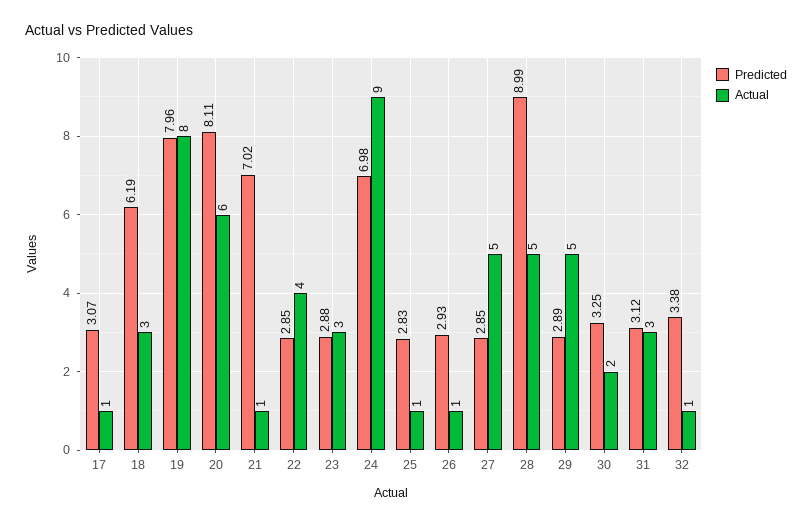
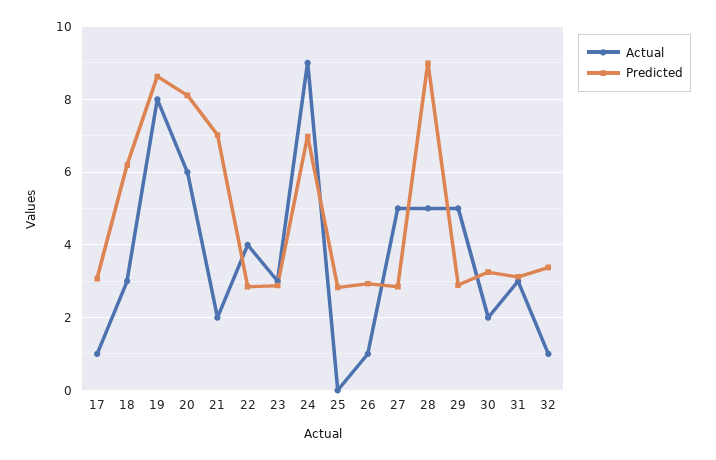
Predicted, 19: 7.96 -> 8.6
Actual, 21: 1 -> 2
Actual, 25: 1 -> 0

